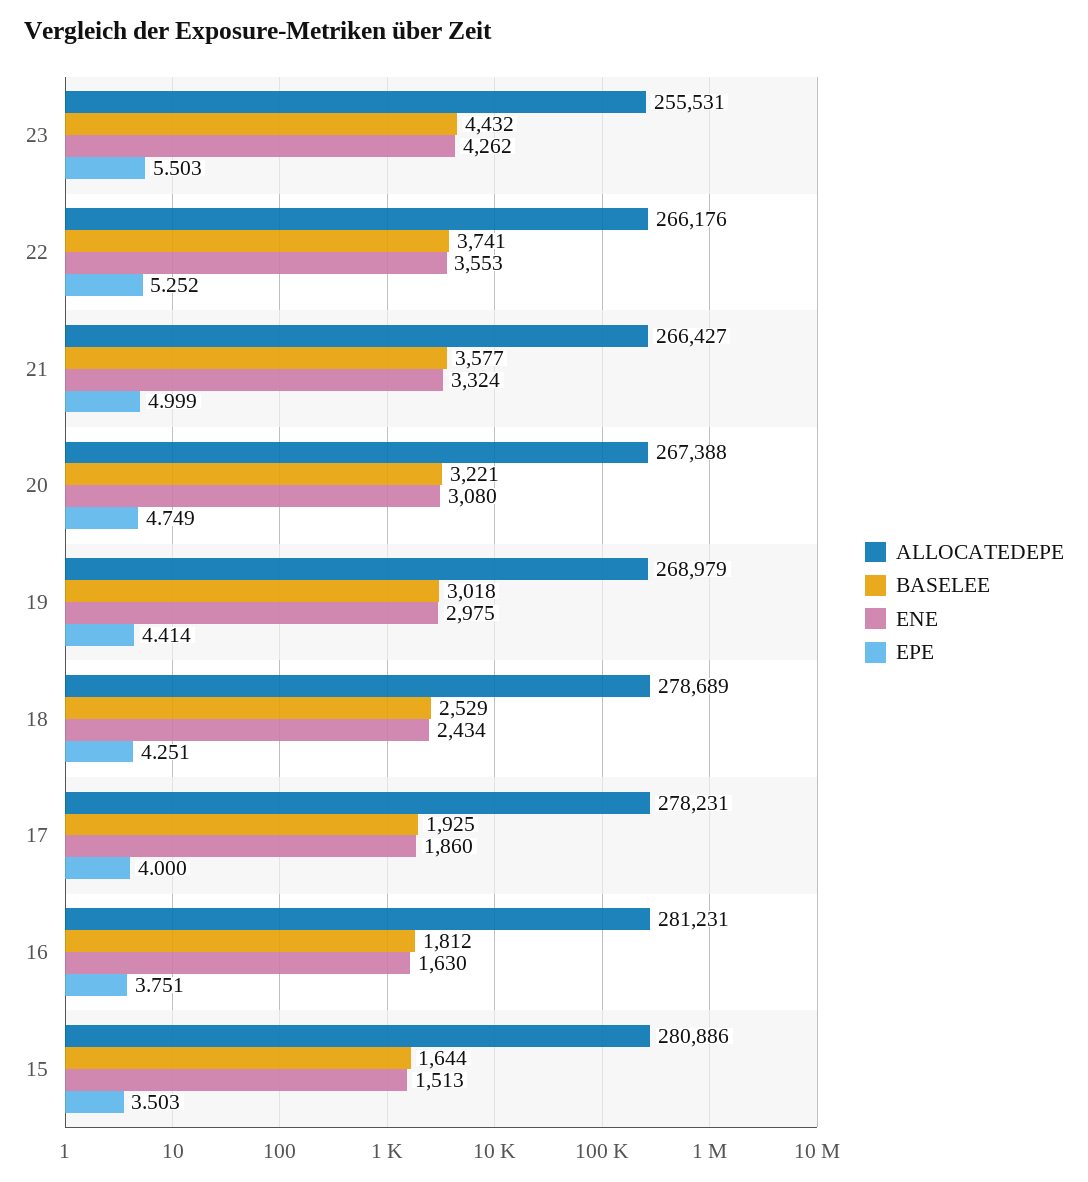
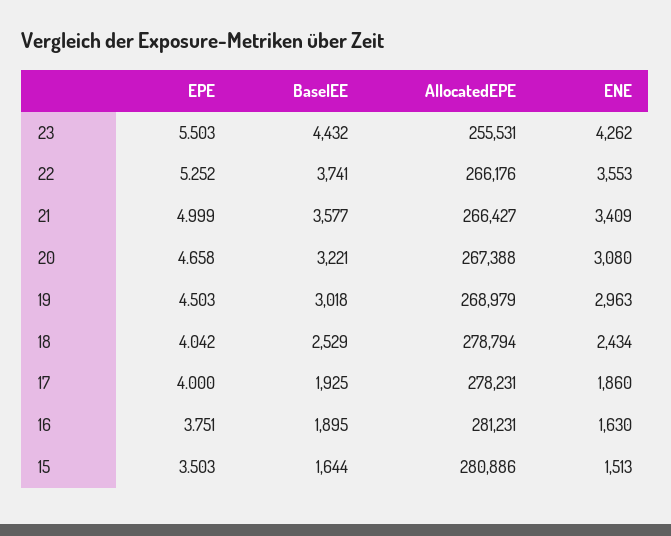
ENE, 21: 3324 -> 3409
EPE, 20: 4.749 -> 4.658
ENE, 19: 2975 -> 2963
EPE, 19: 4.414 -> 4.503
ALLOCATEDEPE, 18: 278689 -> 278794
EPE, 18: 4.251 -> 4.042
BASELEE, 16: 1812 -> 1895

